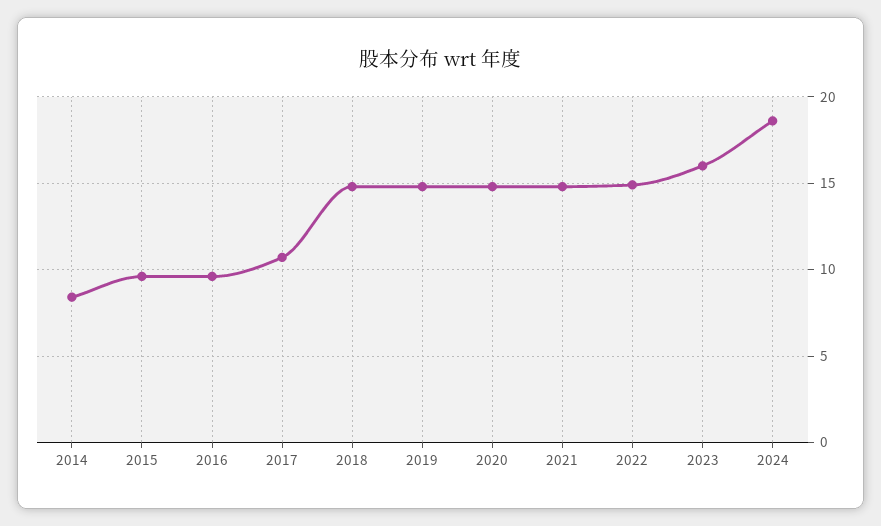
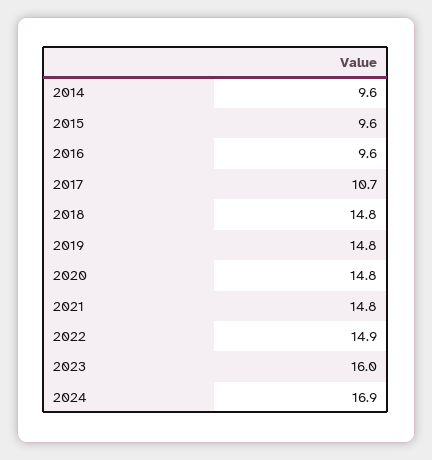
2014: 8.5 -> 9.6
2024: 18.5 -> 16.9

